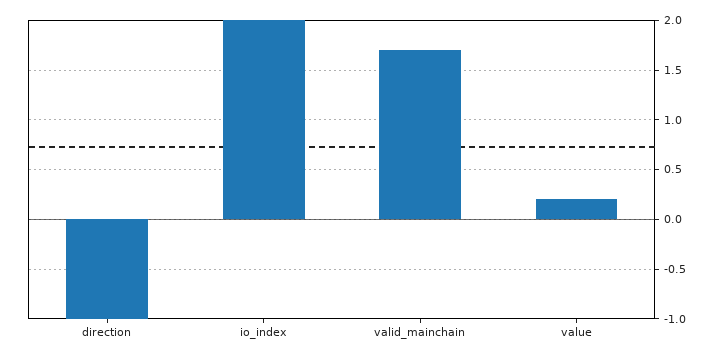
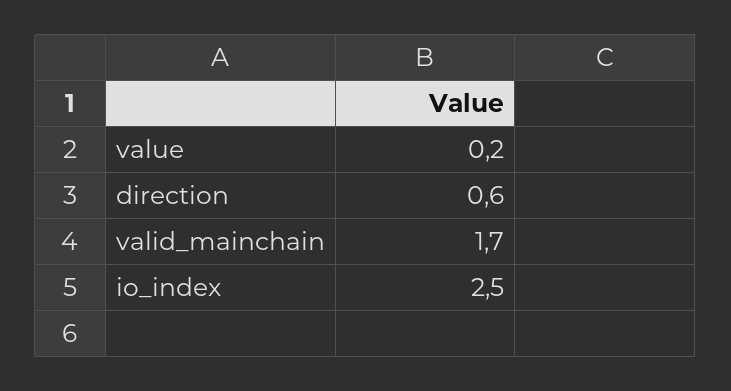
direction: -1 -> 0.6
io_index: 2 -> 2.5

